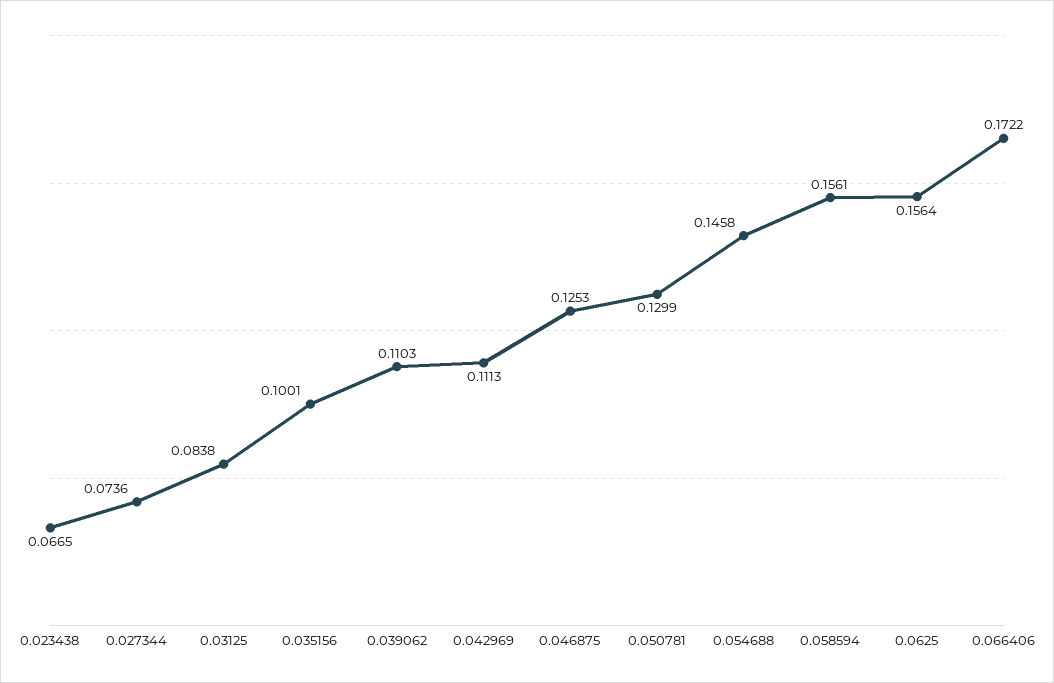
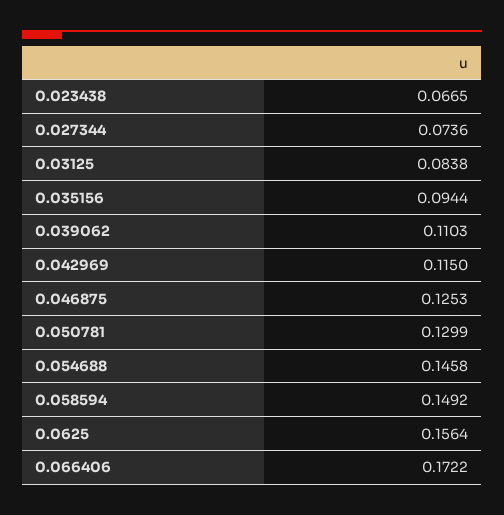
0.035156: 0.1001 -> 0.0944
0.042969: 0.1113 -> 0.115
0.058594: 0.1561 -> 0.1492

